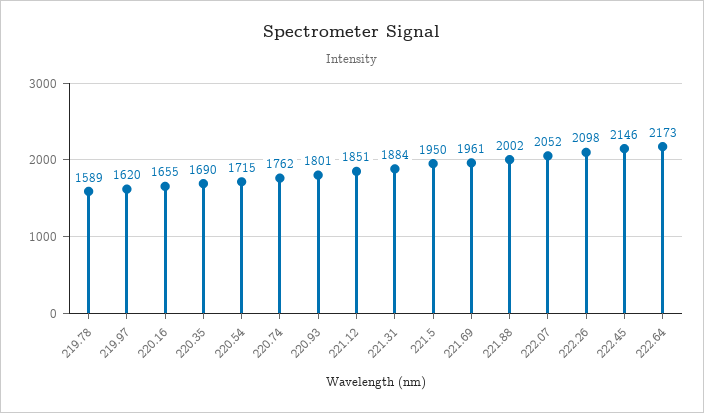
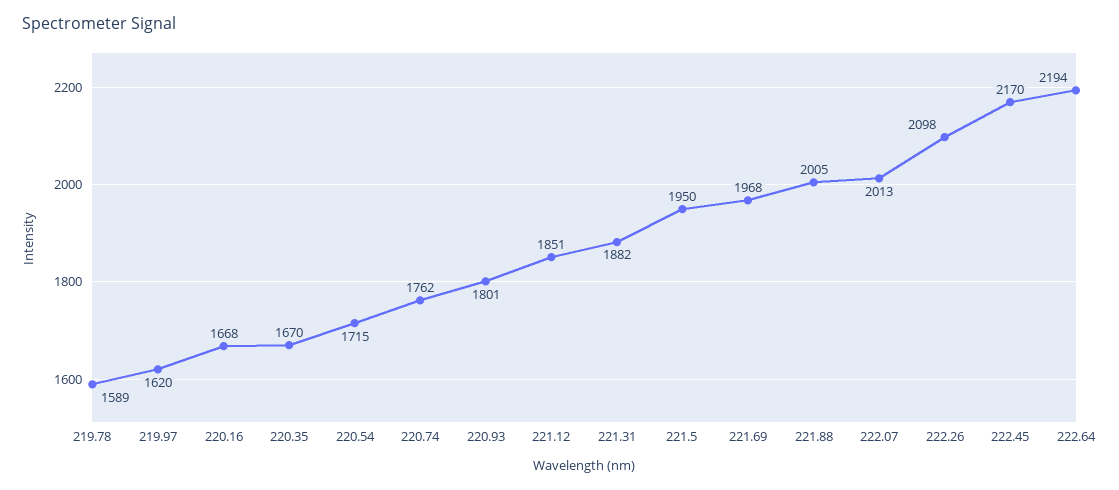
220.16: 1655 -> 1668
220.35: 1690 -> 1670
221.31: 1884 -> 1882
221.69: 1961 -> 1968
221.88: 2002 -> 2005
222.07: 2052 -> 2013
222.45: 2146 -> 2170
222.64: 2173 -> 2194

